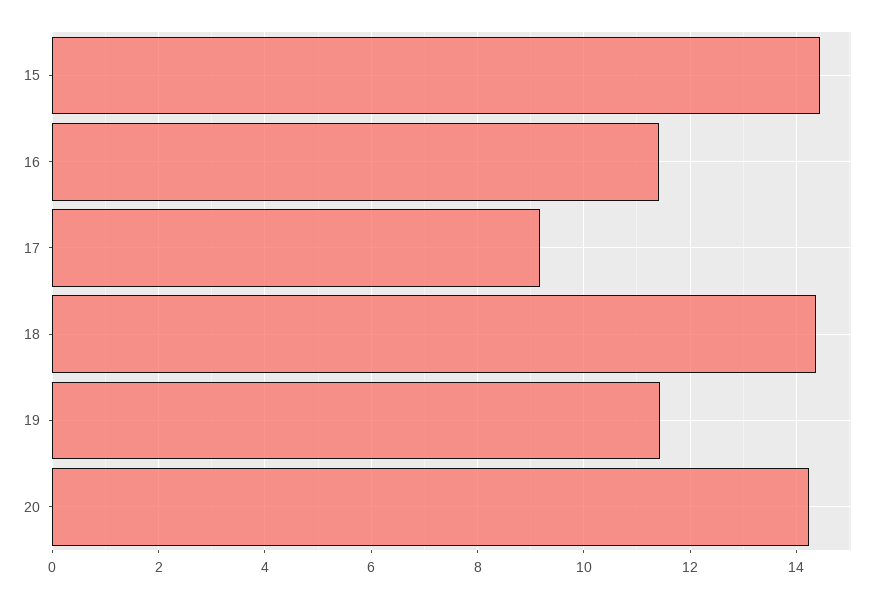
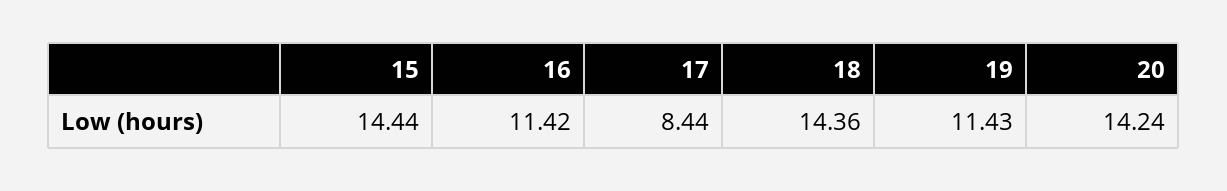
17: 9.2 -> 8.44

